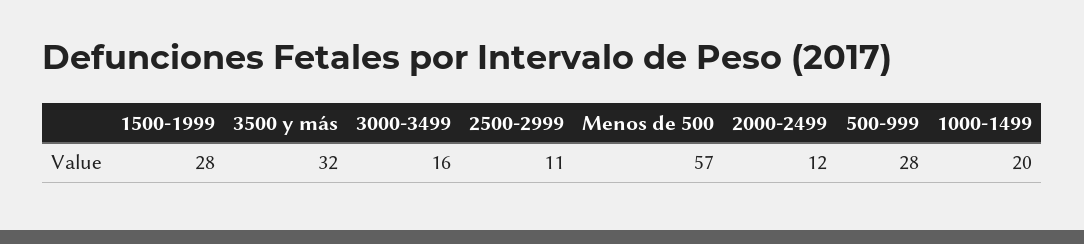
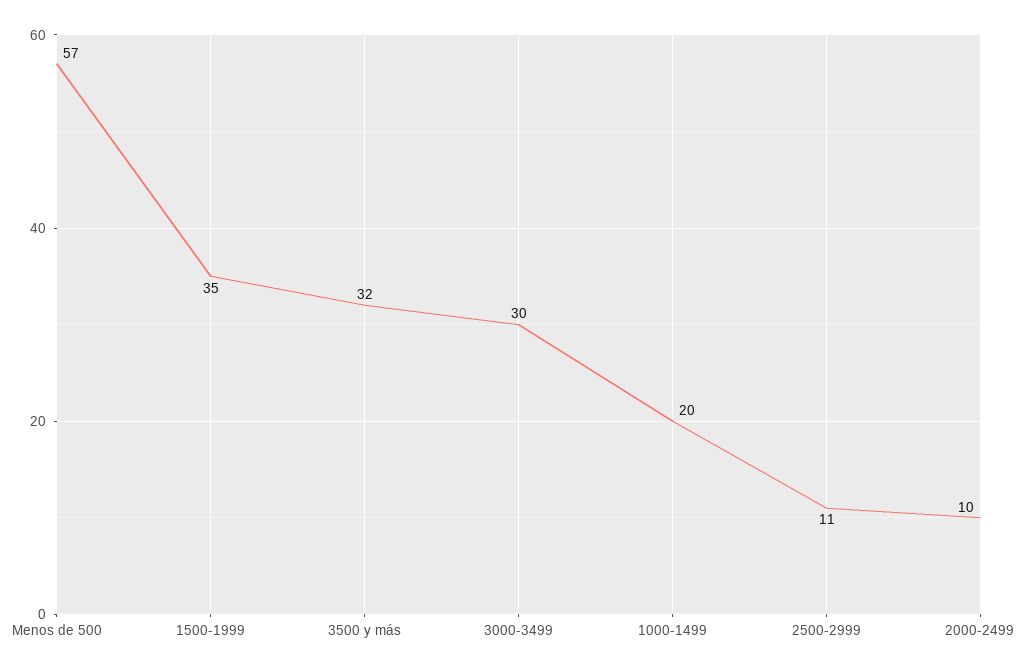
1500-1999: 28 -> 35
3000-3499: 16 -> 30
2000-2499: 12 -> 10
500-999: 28 -> none

